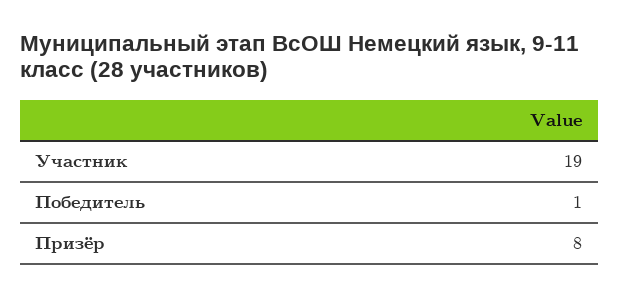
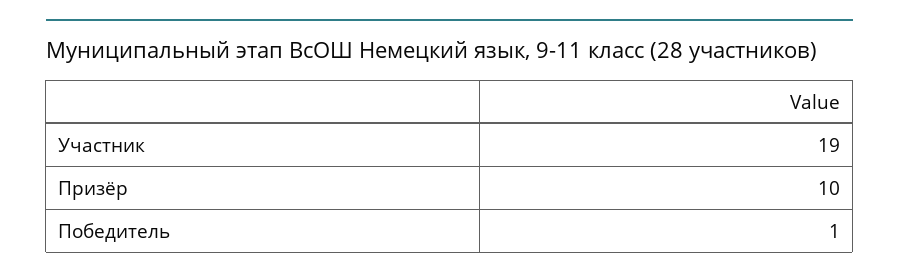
Призёр: 8 -> 10

